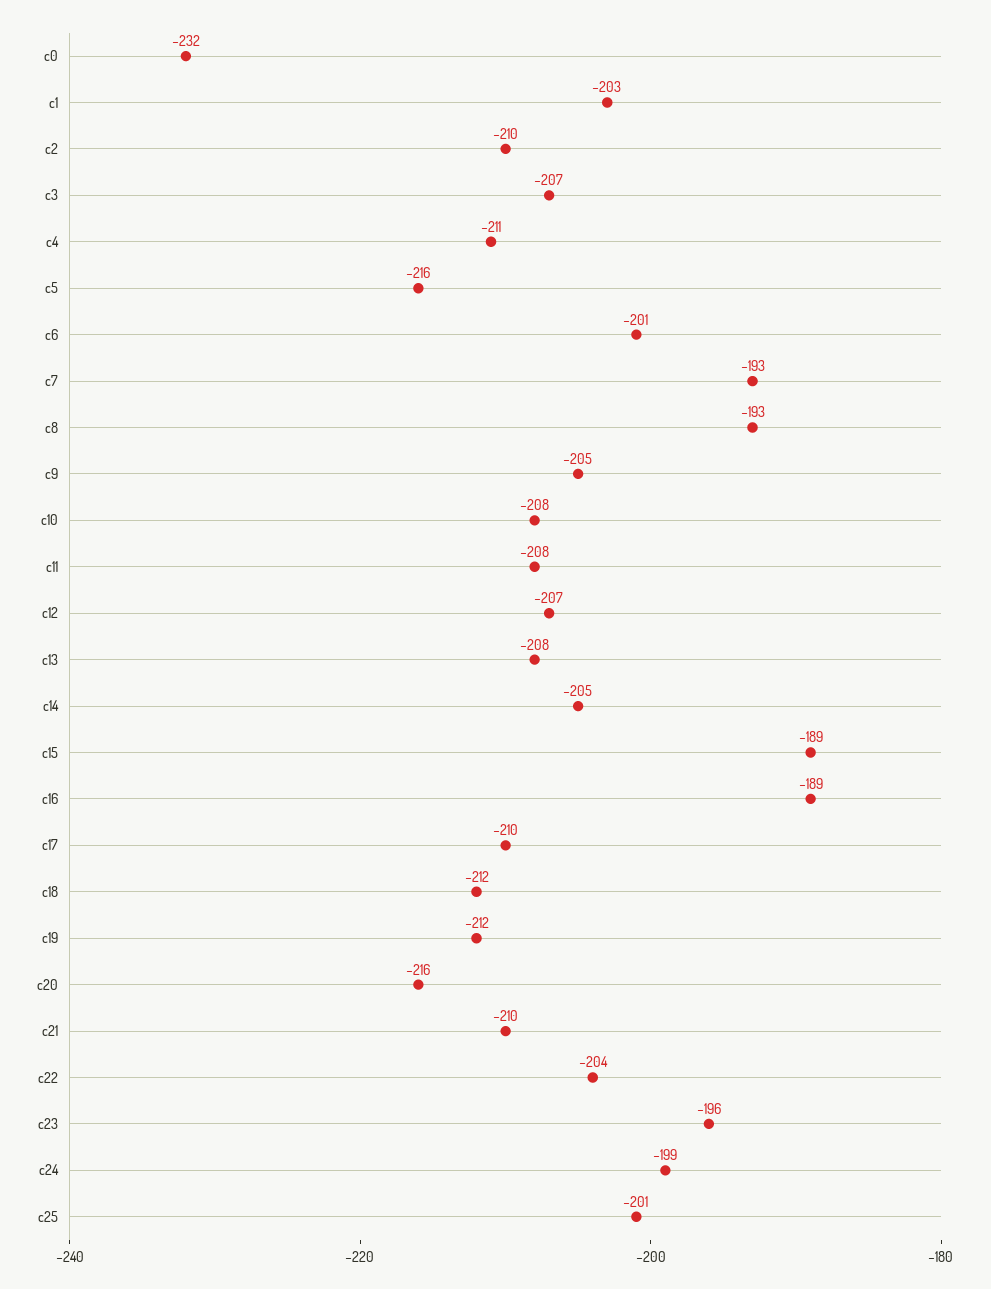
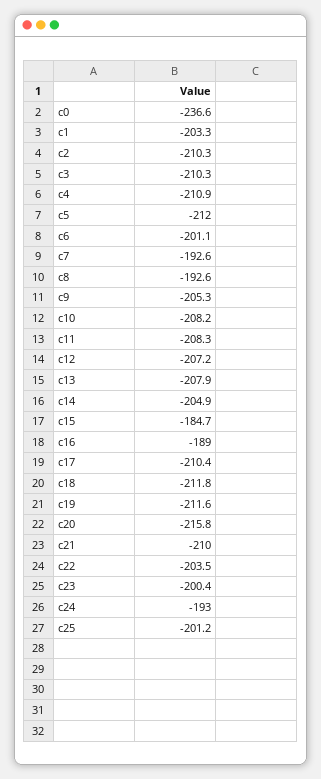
c0: -232 -> -236.6
c3: -207 -> -210.3
c5: -216 -> -212
c15: -189 -> -184.7
c23: -196 -> -200.4
c24: -199 -> -193

